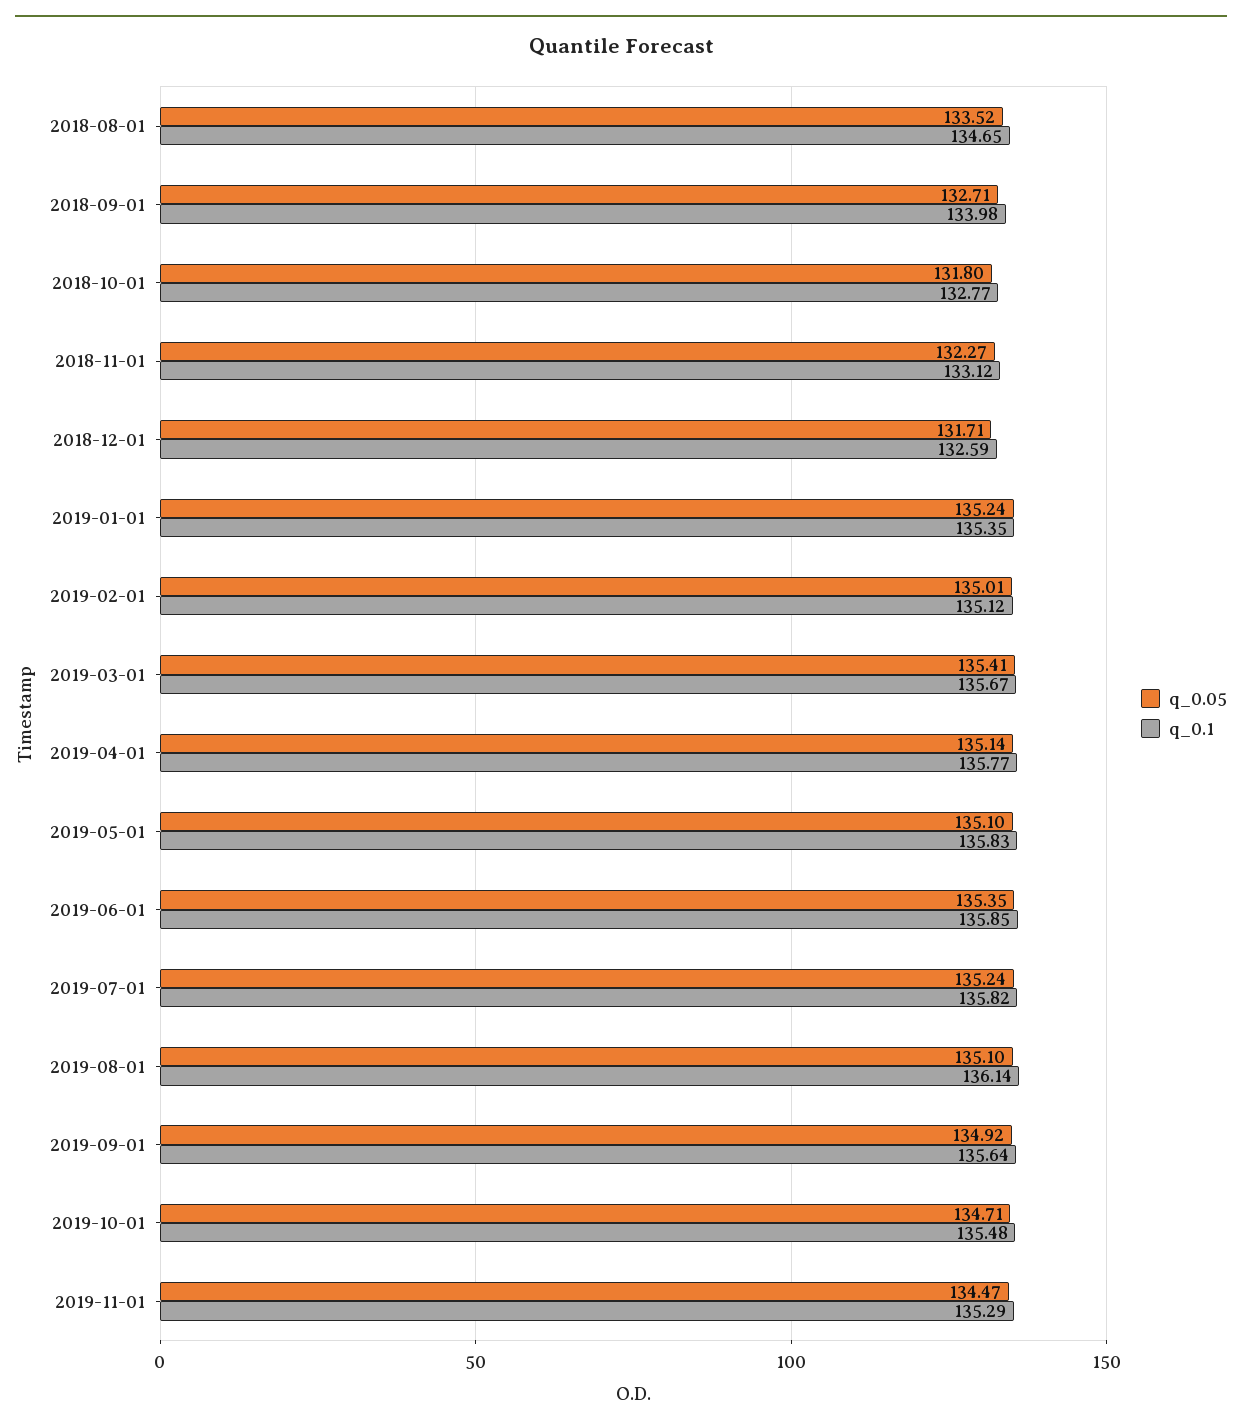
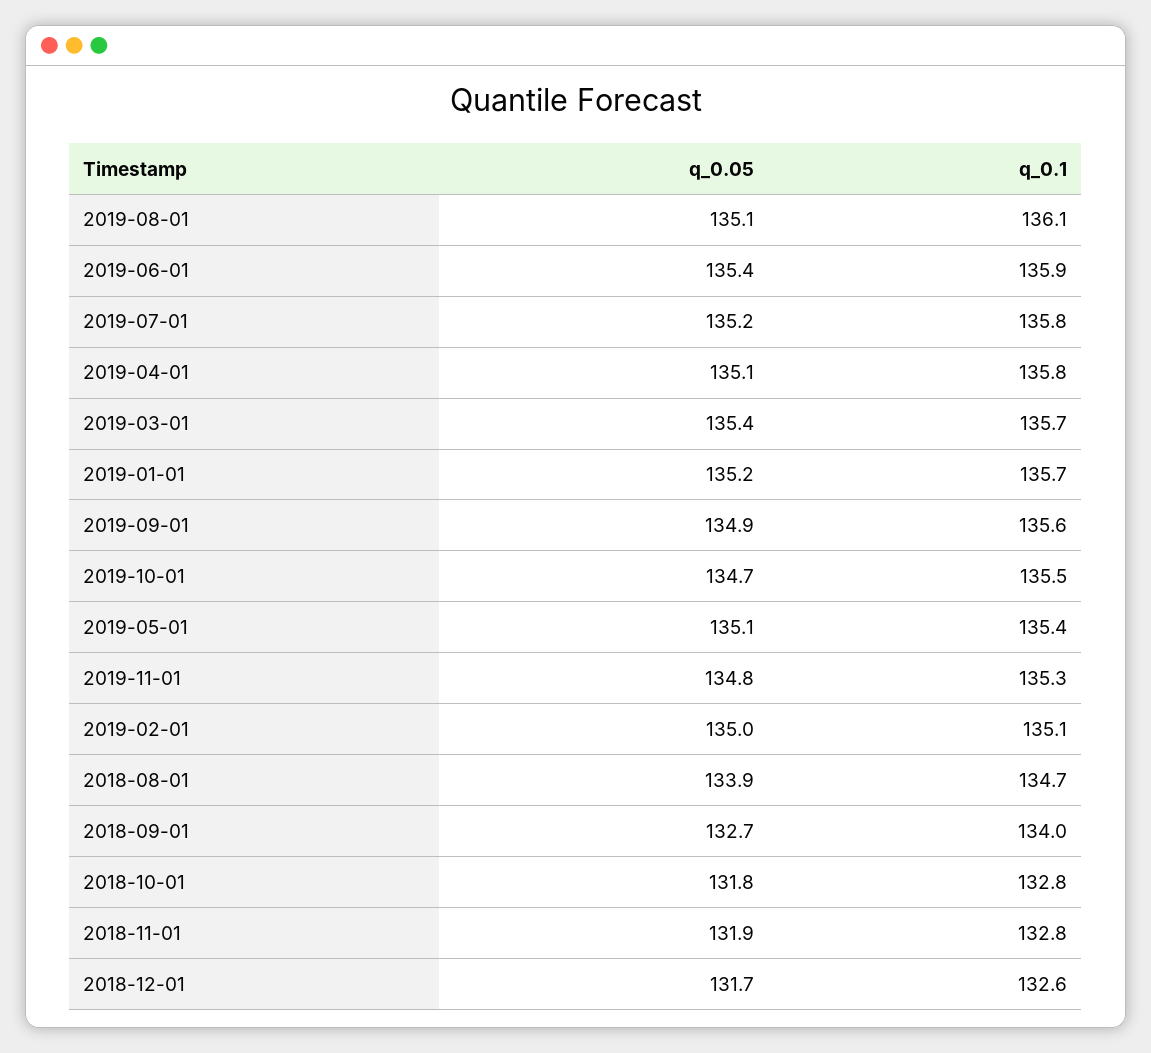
q_0.05, 2018-08-01: 133.52 -> 133.9
q_0.05, 2018-11-01: 132.27 -> 131.9
q_0.1, 2018-11-01: 133.12 -> 132.8
q_0.1, 2019-01-01: 135.35 -> 135.7
q_0.1, 2019-05-01: 135.83 -> 135.4
q_0.05, 2019-11-01: 134.47 -> 134.8

